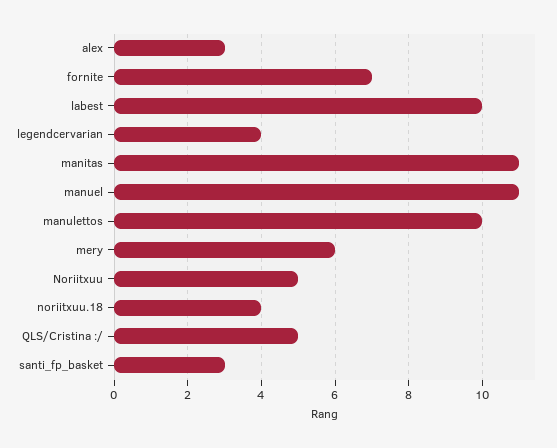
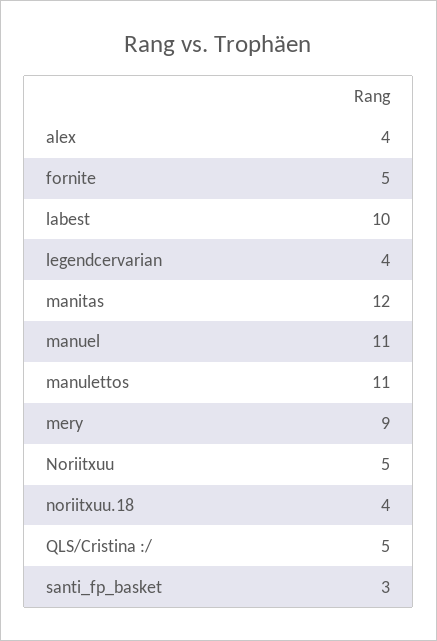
alex: 3 -> 4
fornite: 7 -> 5
manitas: 11 -> 12
manulettos: 10 -> 11
mery: 6 -> 9

